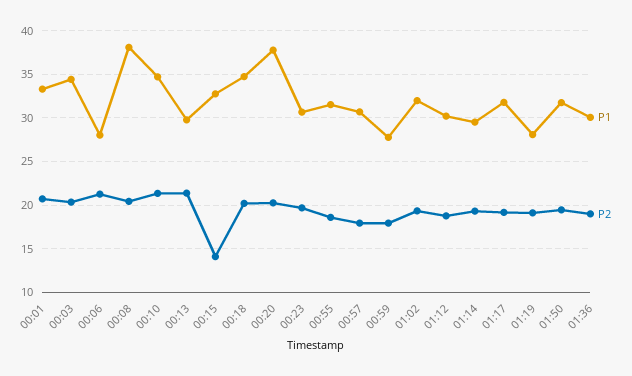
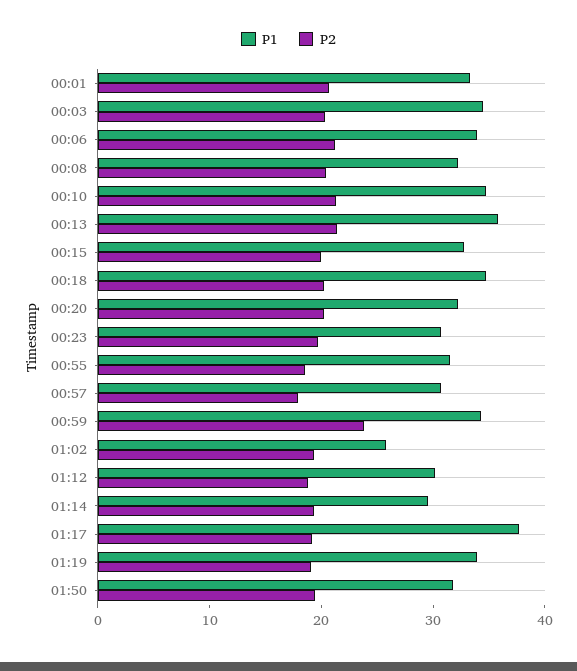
P1, 00:06: 28 -> 34
P1, 00:08: 38 -> 32
P1, 00:13: 30 -> 36
P2, 00:15: 14 -> 20
P1, 00:20: 38 -> 32
P1, 00:59: 28 -> 34
P2, 00:59: 18 -> 24
P1, 01:02: 32 -> 26
P1, 01:17: 32 -> 38
P1, 01:19: 28 -> 34
P1, 01:36: 30 -> none
P2, 01:36: 19 -> none

